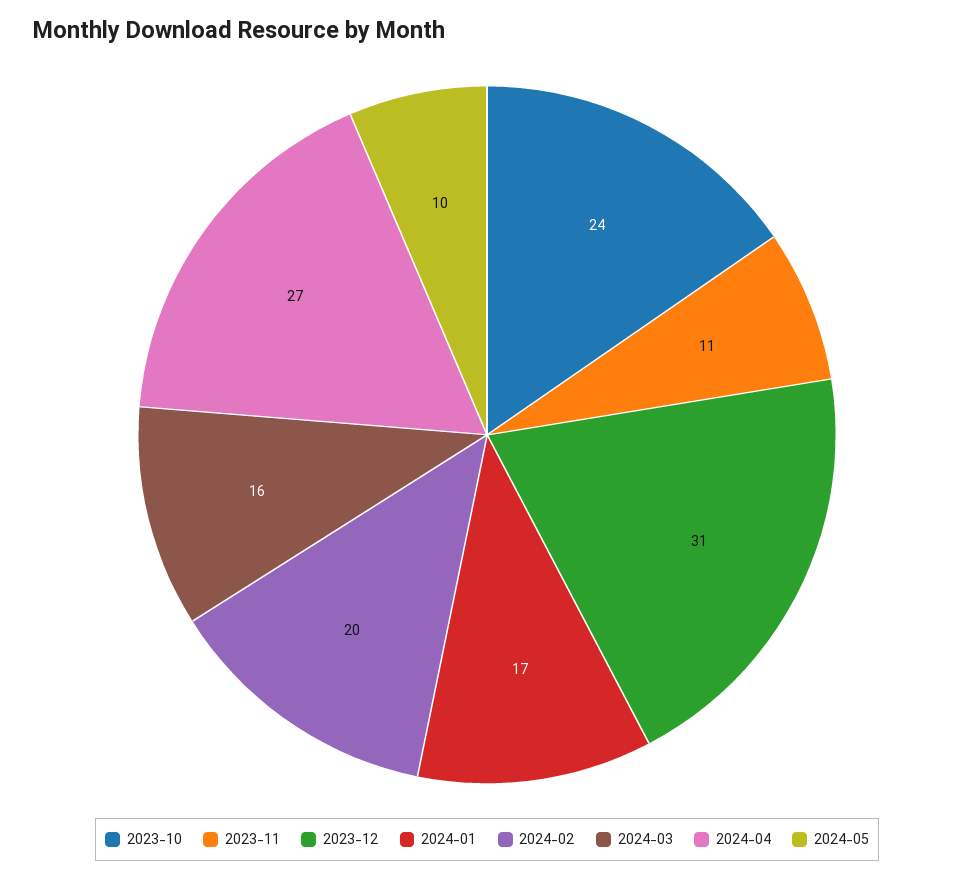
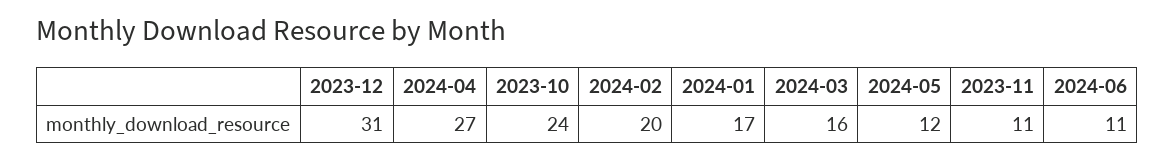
2024-05: 10 -> 12
2024-06: none -> 11

